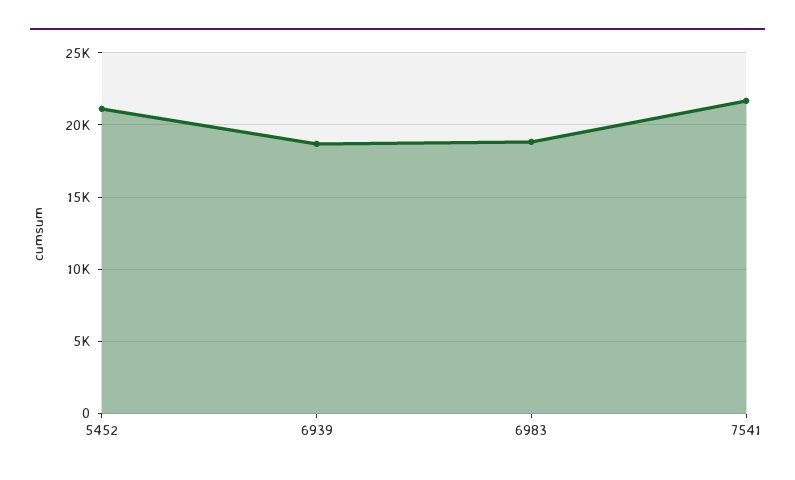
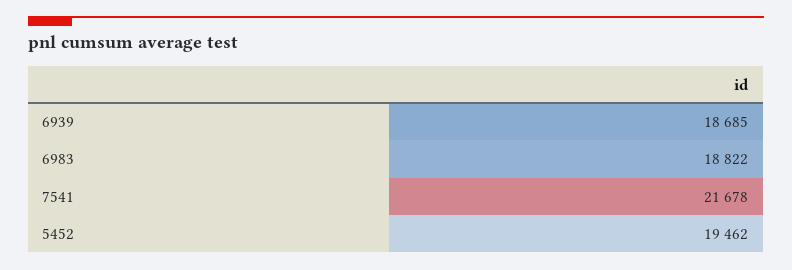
5452: 21000 -> 19462

